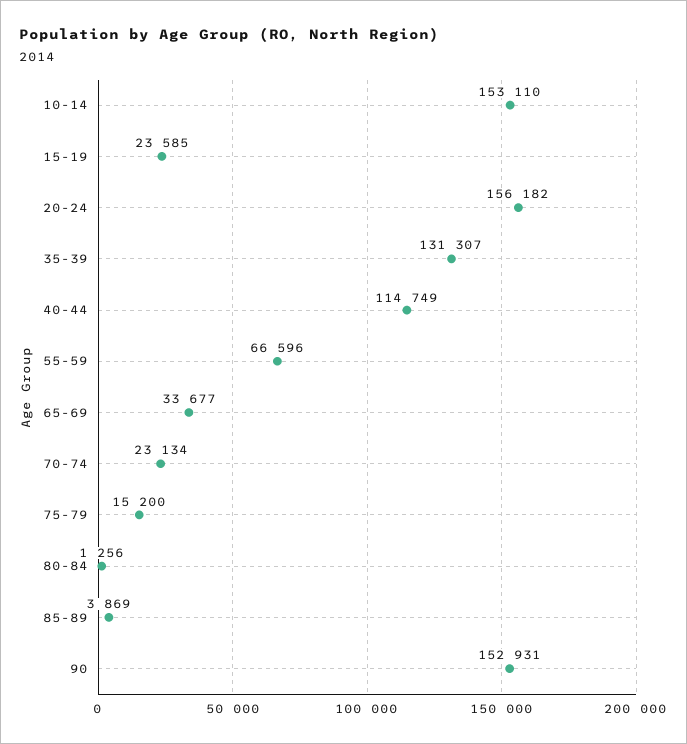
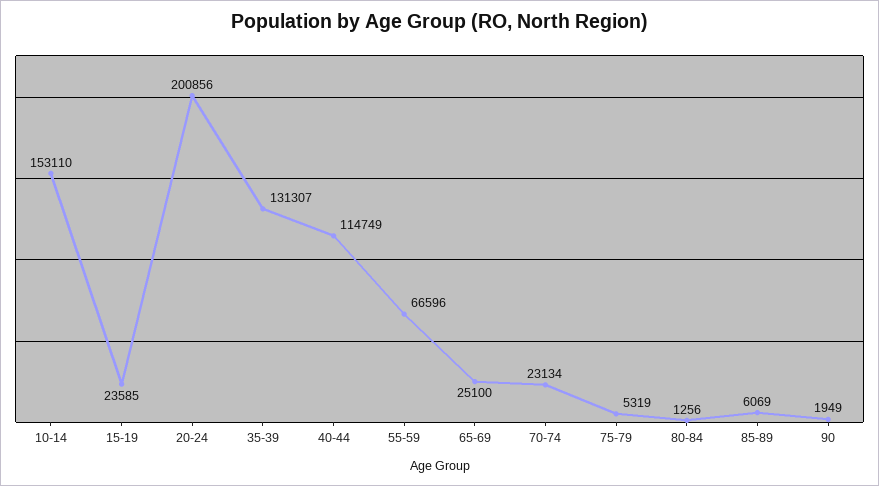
20-24: 156182 -> 200856
65-69: 33677 -> 25100
75-79: 15200 -> 5319
85-89: 3869 -> 6069
90: 152931 -> 1949

